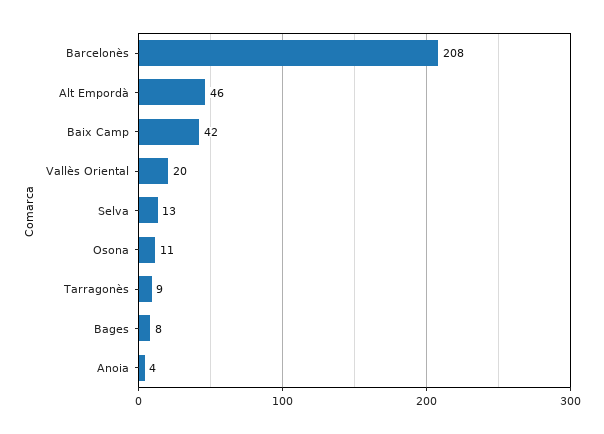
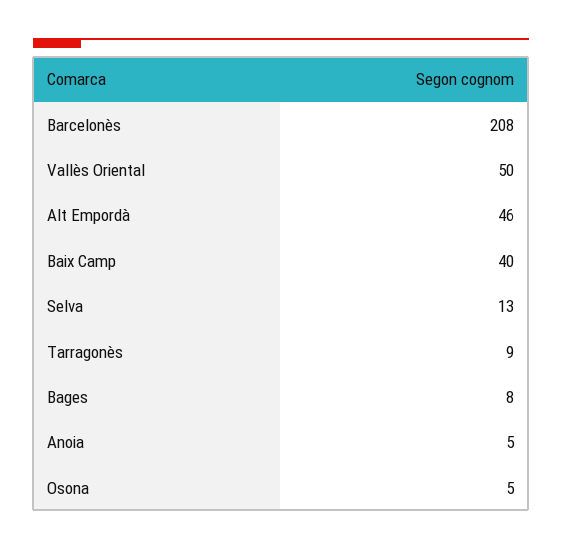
Baix Camp: 42 -> 40
Vallès Oriental: 20 -> 50
Osona: 11 -> 5
Anoia: 4 -> 5

